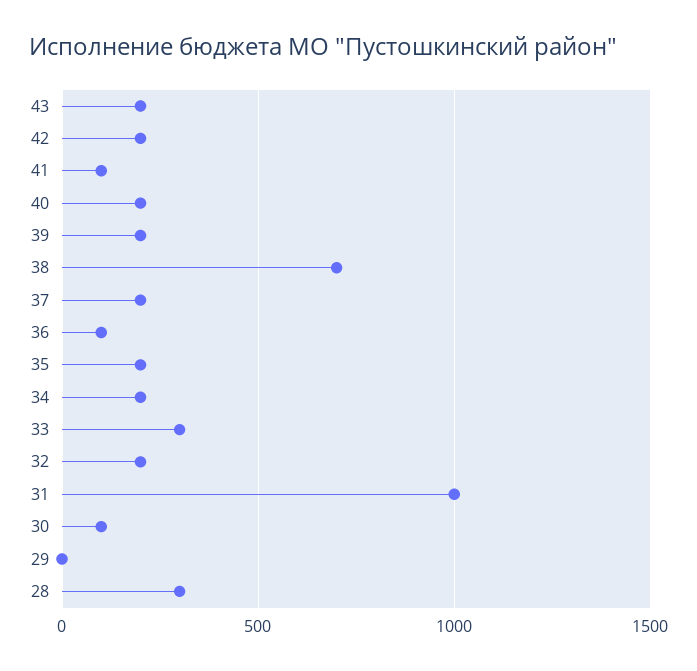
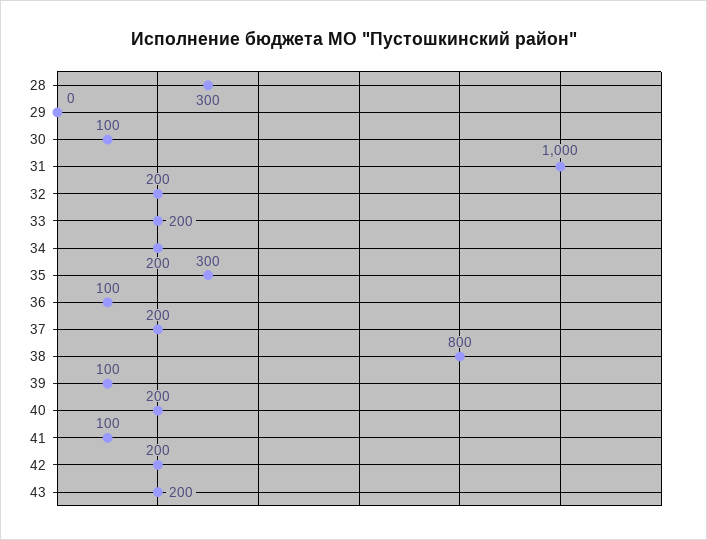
39: 200 -> 100
38: 700 -> 800
35: 200 -> 300
33: 300 -> 200

